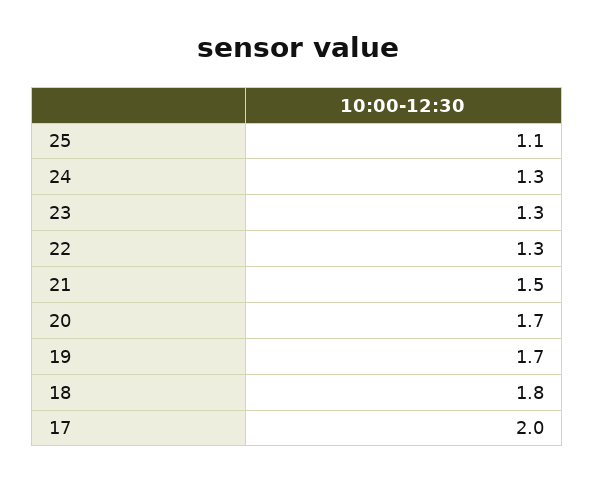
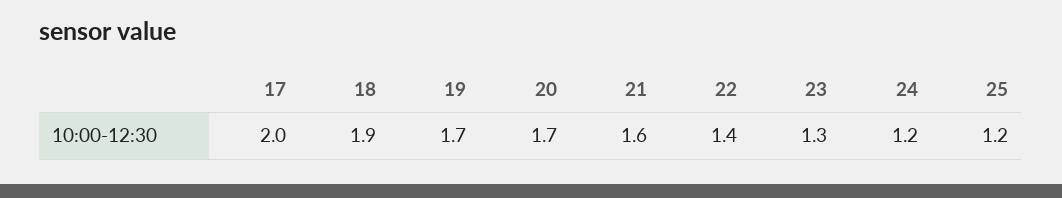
25: 1.1 -> 1.2
24: 1.3 -> 1.2
22: 1.3 -> 1.4
21: 1.5 -> 1.6
18: 1.8 -> 1.9

